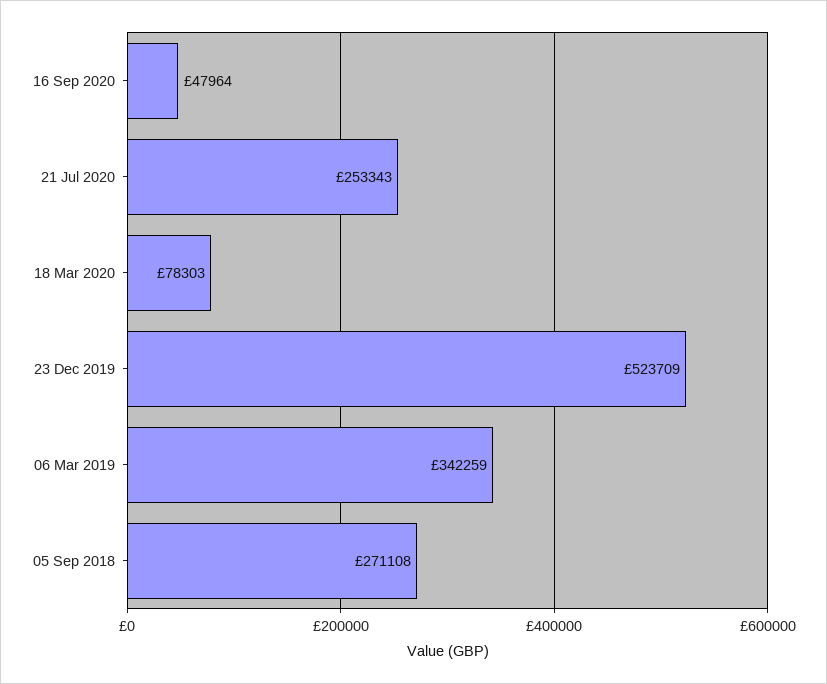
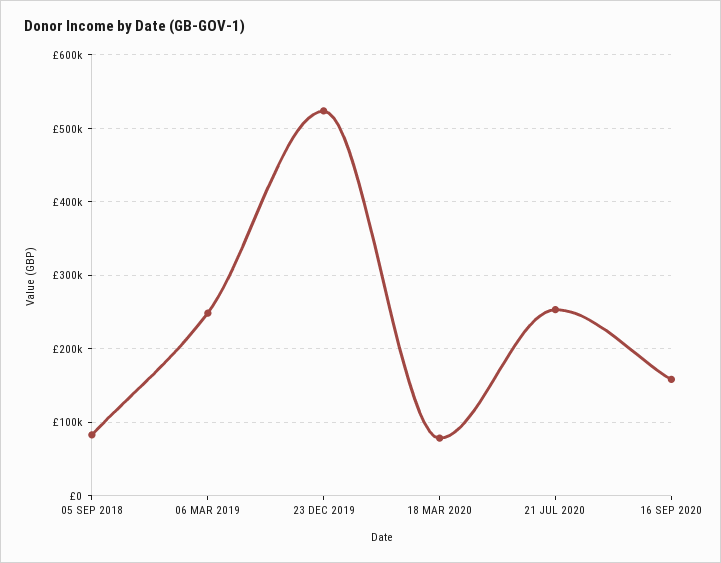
16 Sep 2020: 47964 -> 160000
06 Mar 2019: 342259 -> 250000
05 Sep 2018: 271108 -> 80000

